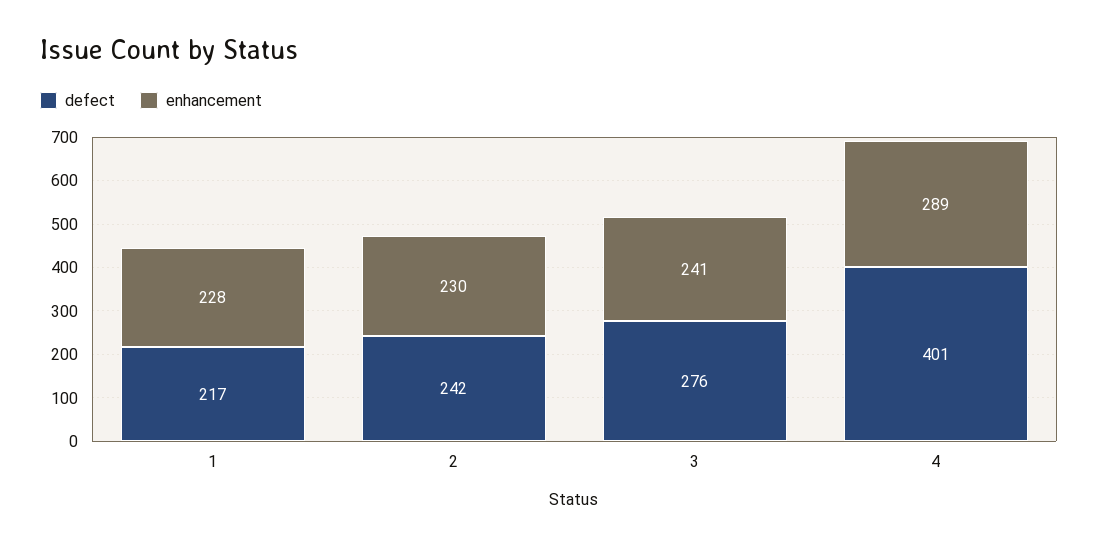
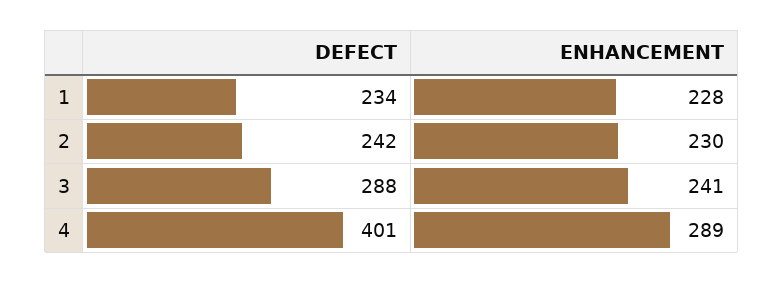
defect, 1: 217 -> 234
defect, 3: 276 -> 288

